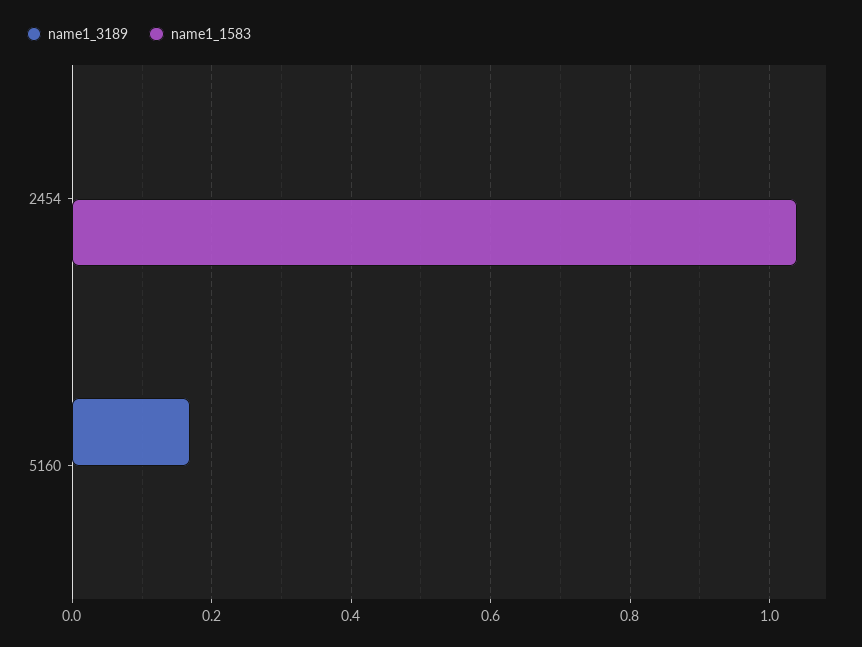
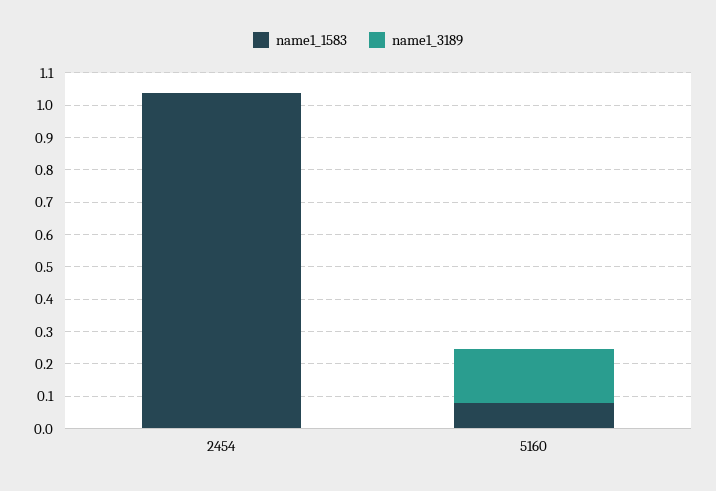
name1_1583, 5160: 0 -> 0.075

